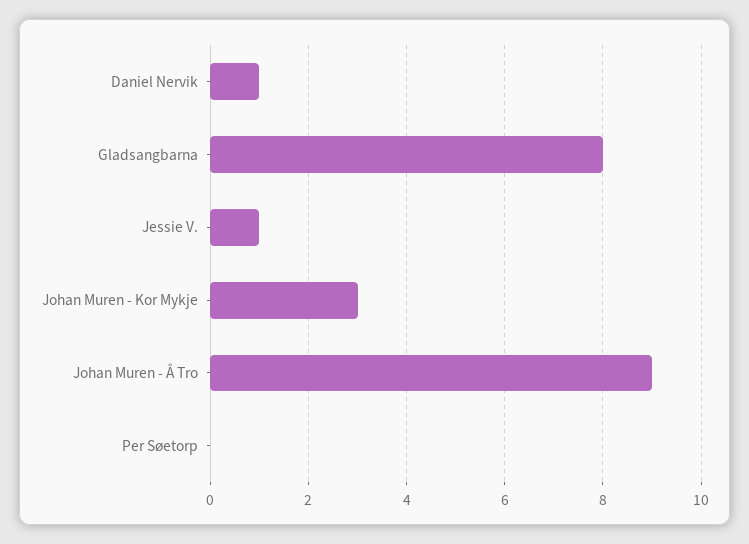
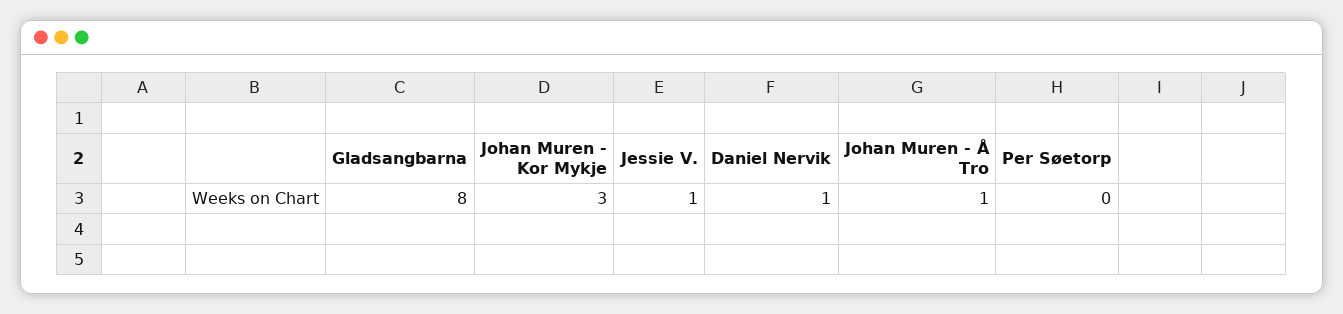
Johan Muren - Å Tro: 9 -> 1

